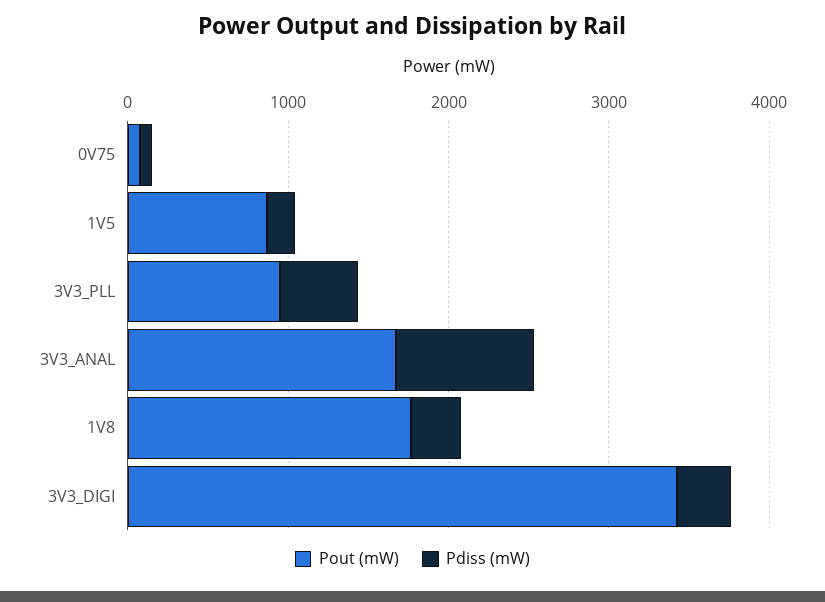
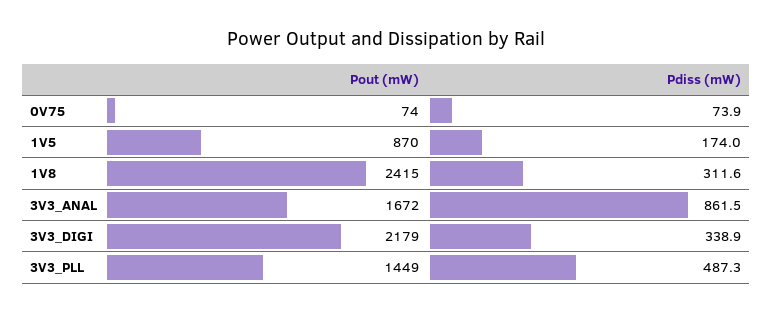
Pout (mW), 3V3_PLL: 1000 -> 1449
Pout (mW), 1V8: 1800 -> 2415
Pout (mW), 3V3_DIGI: 3400 -> 2179

